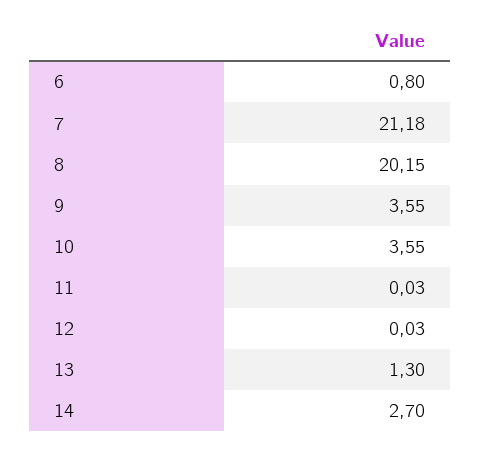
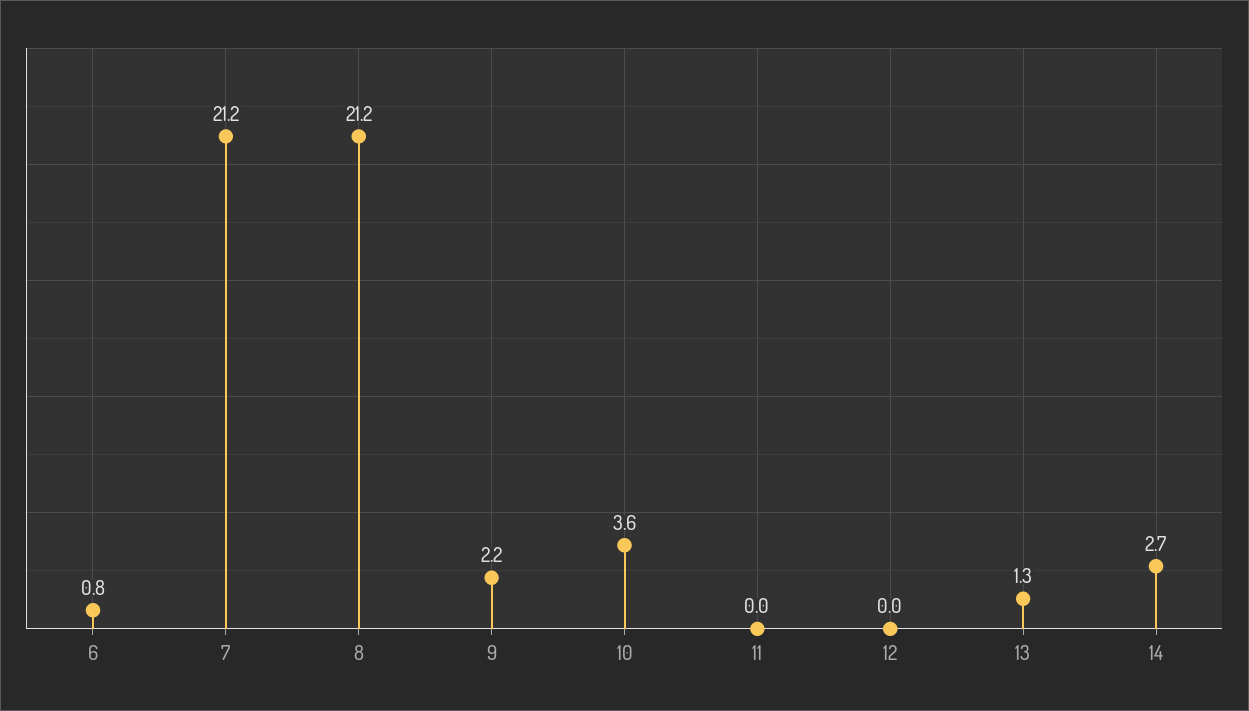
8: 20.15 -> 21.2
9: 3.55 -> 2.2

